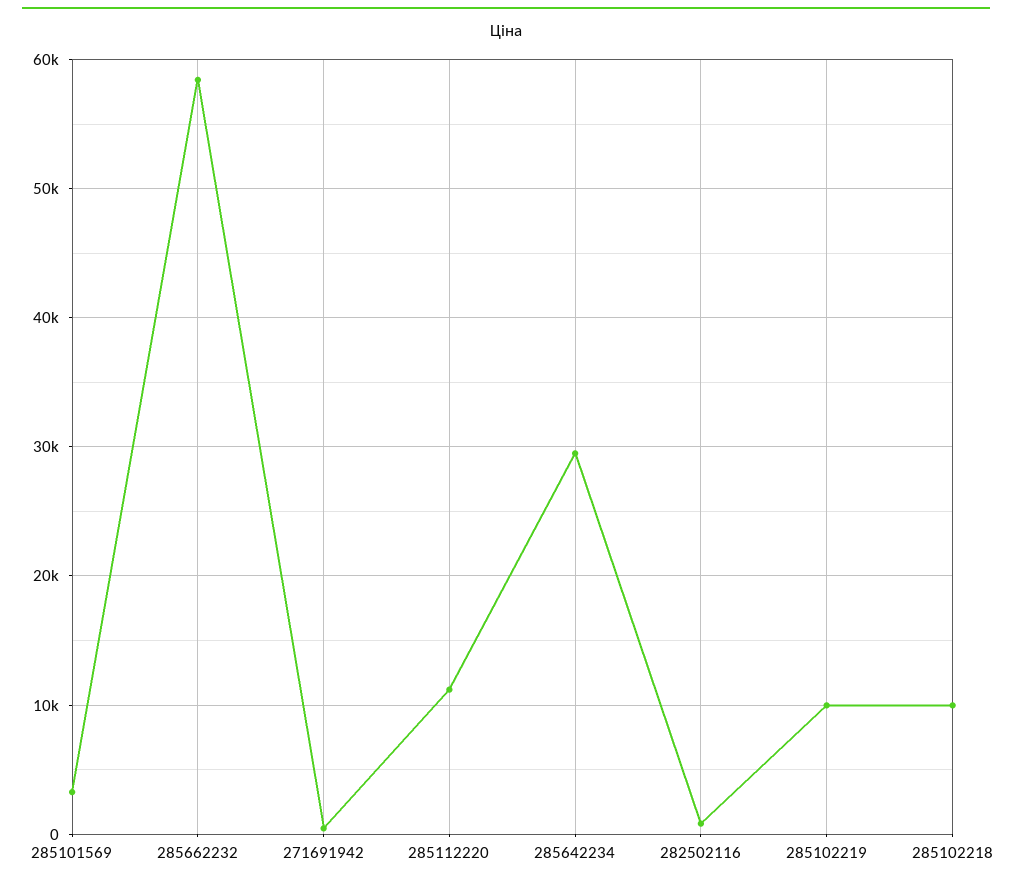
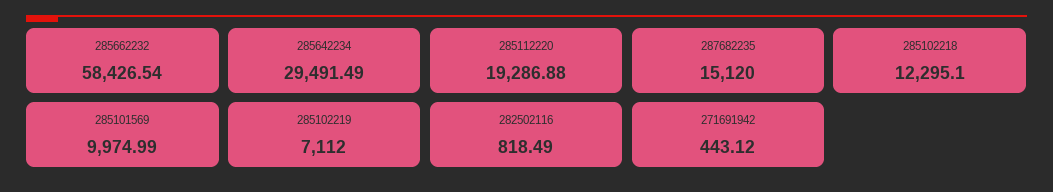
285101569: 3000 -> 9974.99
285112220: 11000 -> 19286.88
285102219: 10000 -> 7112
285102218: 10000 -> 12295.1
287682235: none -> 15120

